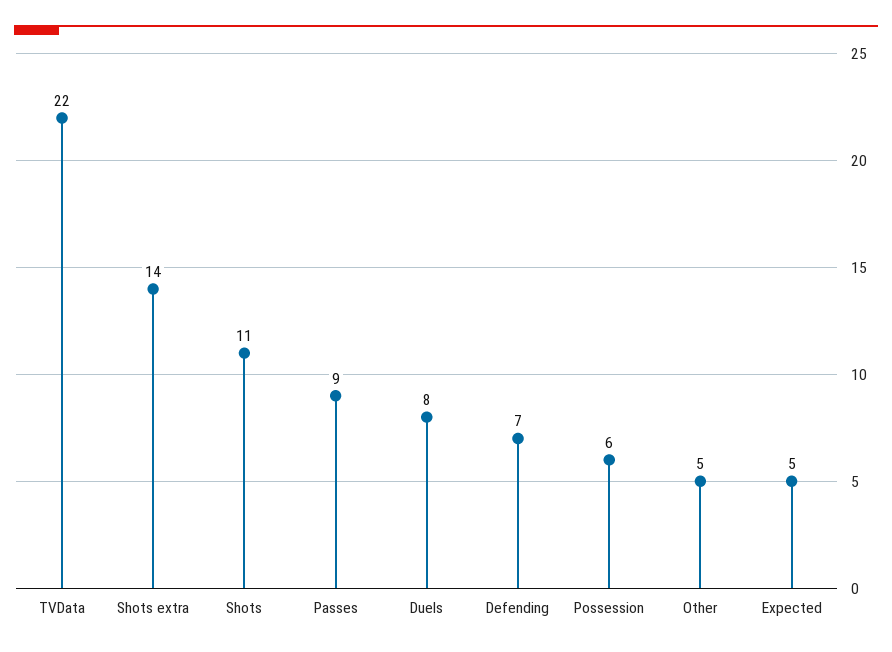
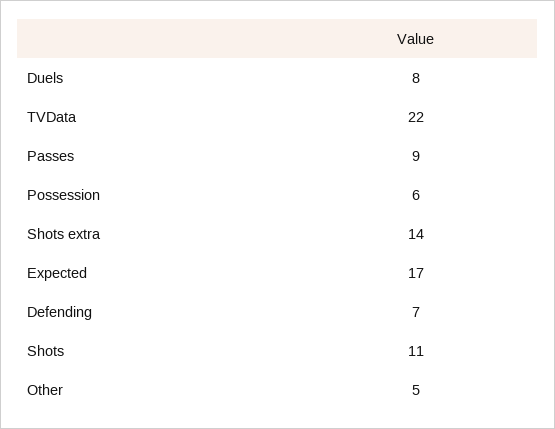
Expected: 5 -> 17

